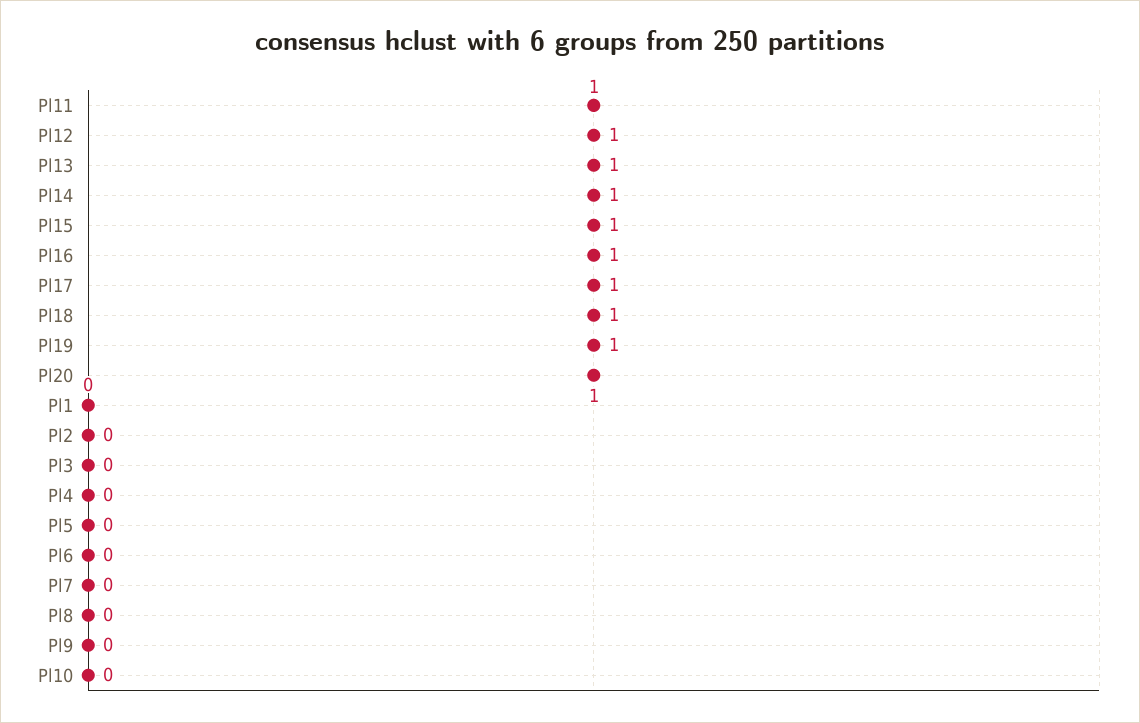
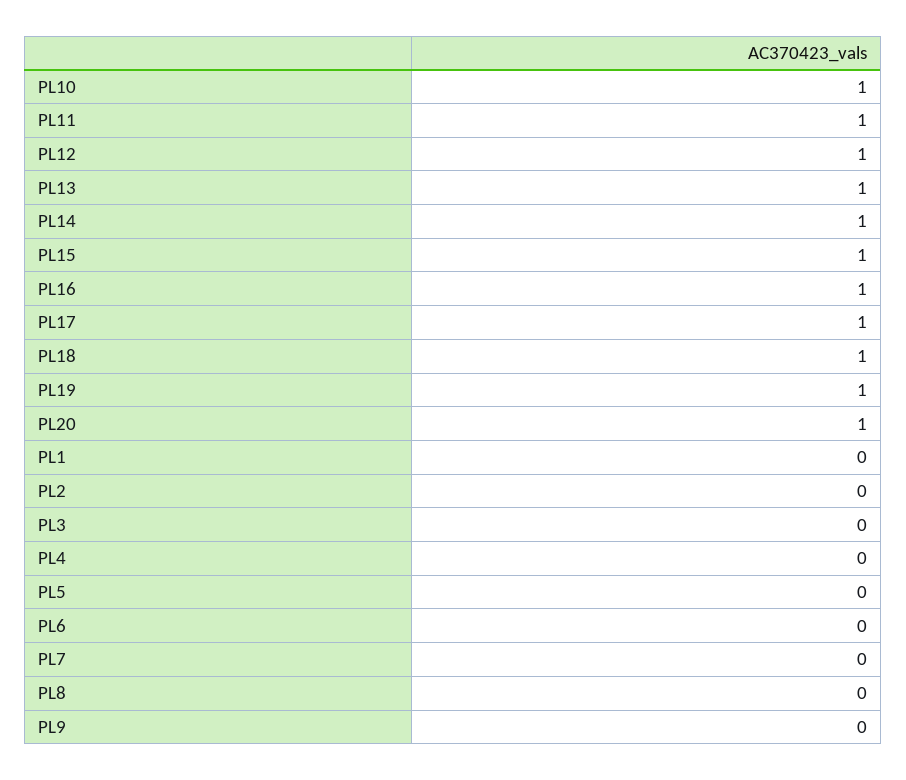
Pl10: 0 -> 1

